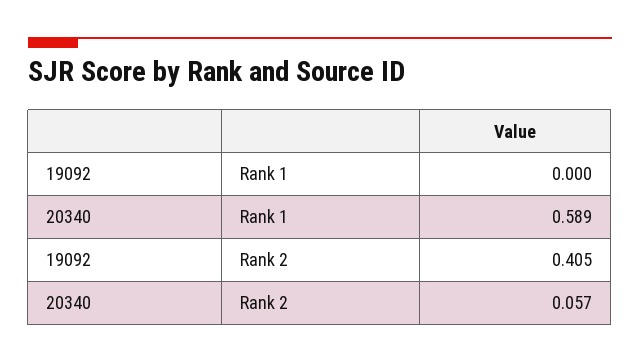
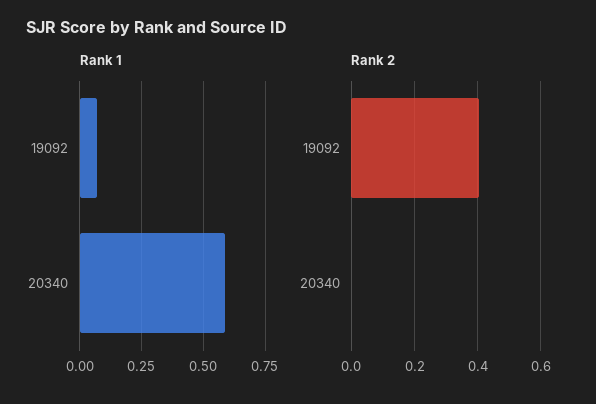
Rank 1, 19092: 0 -> 0.075
Rank 2, 20340: 0.057 -> 0

